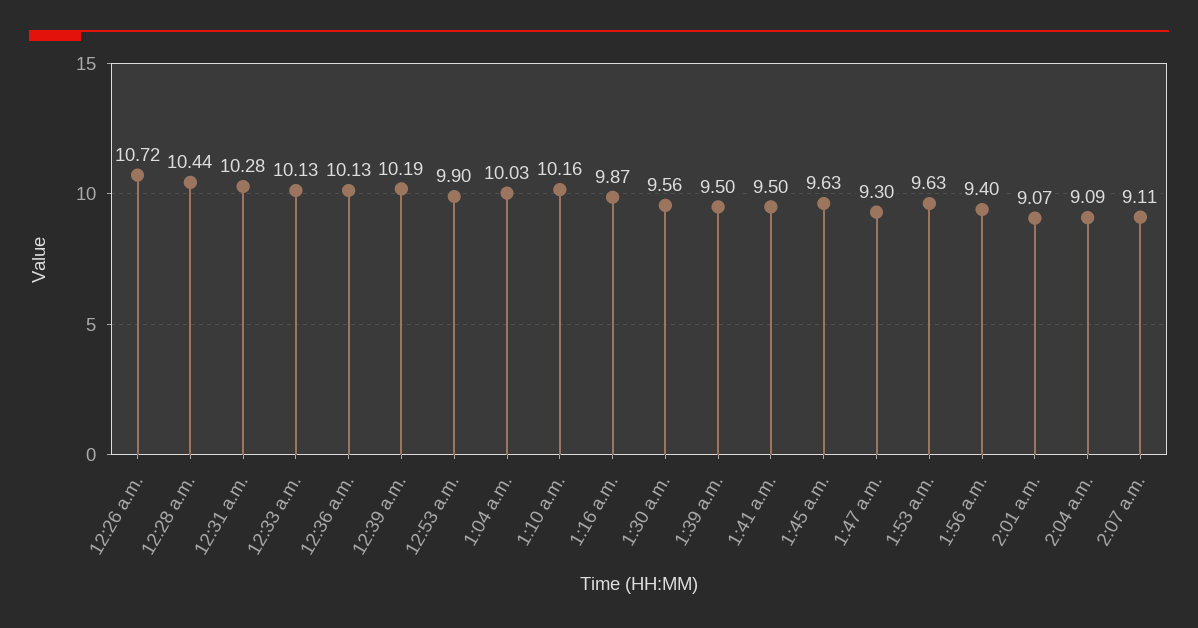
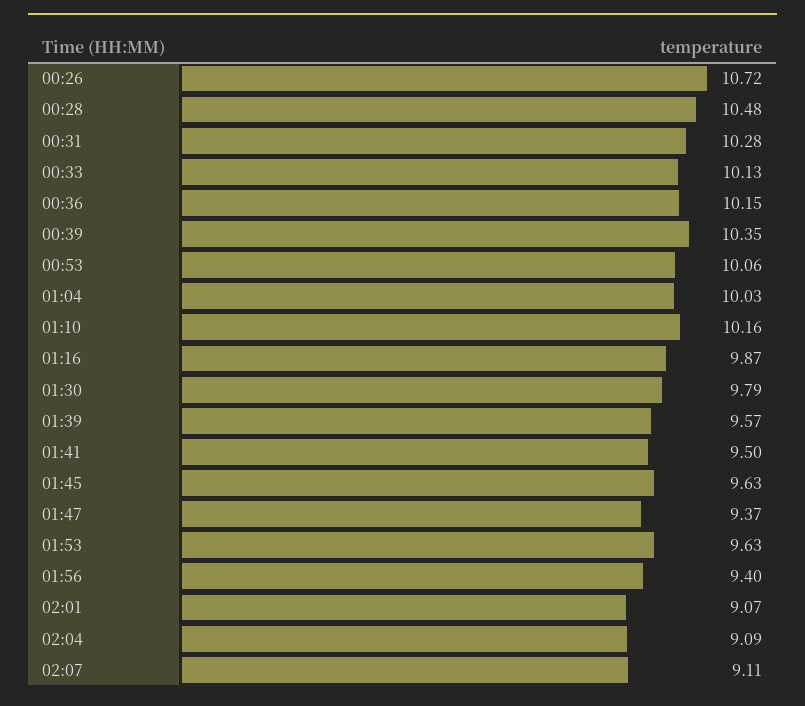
12:28 a.m.: 10.44 -> 10.48
12:36 a.m.: 10.13 -> 10.15
12:39 a.m.: 10.19 -> 10.35
12:53 a.m.: 9.9 -> 10.06
1:30 a.m.: 9.56 -> 9.79
1:39 a.m.: 9.5 -> 9.57
1:47 a.m.: 9.3 -> 9.37

